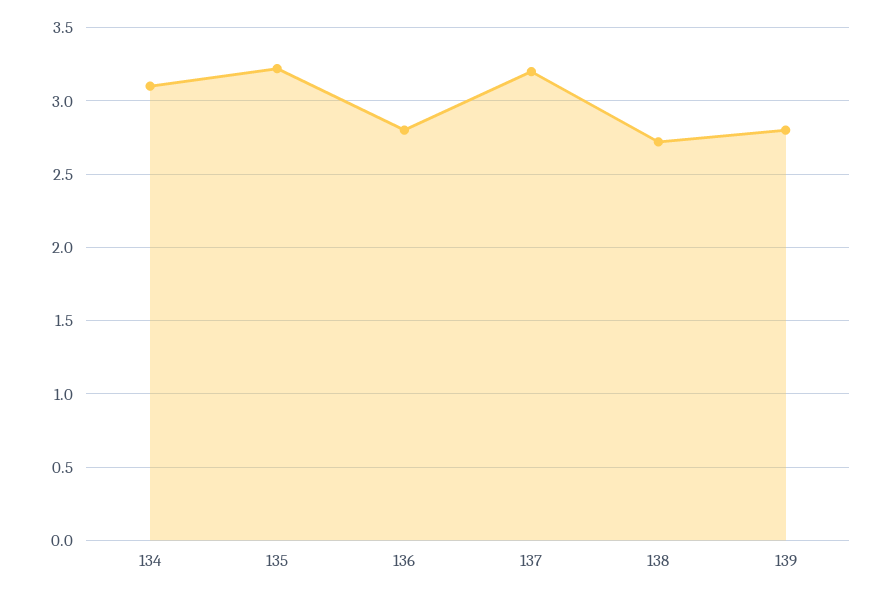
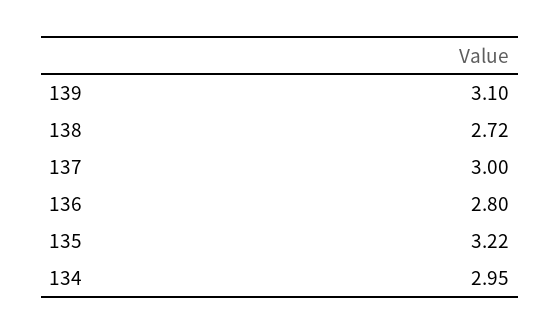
134: 3.1 -> 2.95
137: 3.2 -> 3
139: 2.8 -> 3.1

